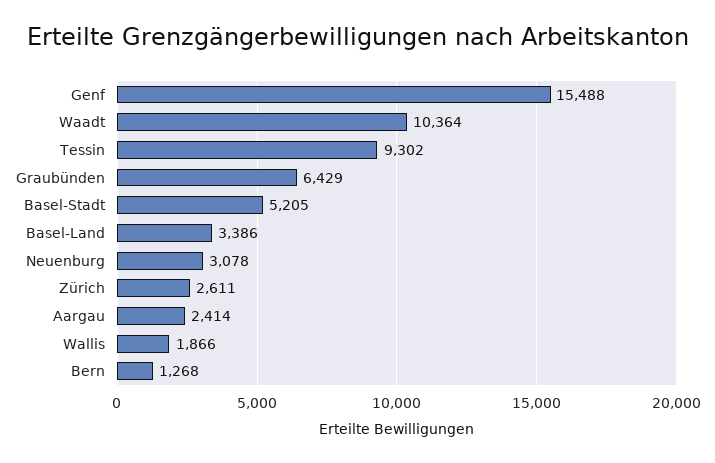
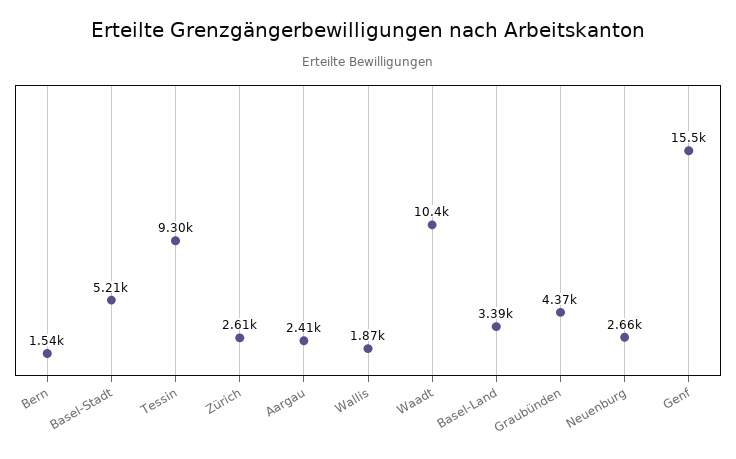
Graubünden: 6429 -> 4370
Neuenburg: 3078 -> 2660
Bern: 1268 -> 1540

